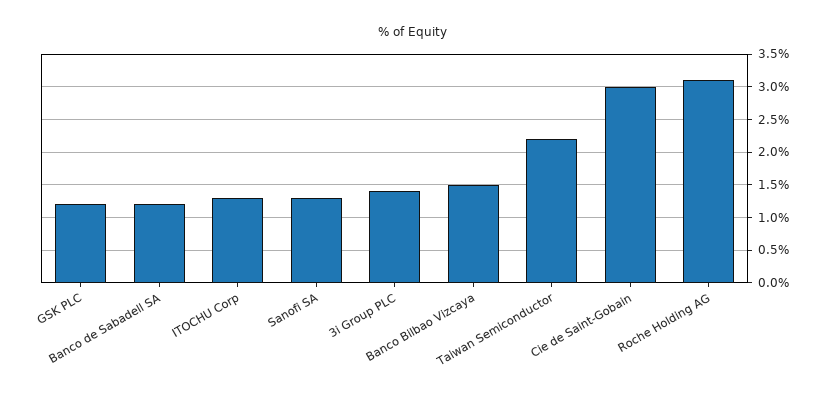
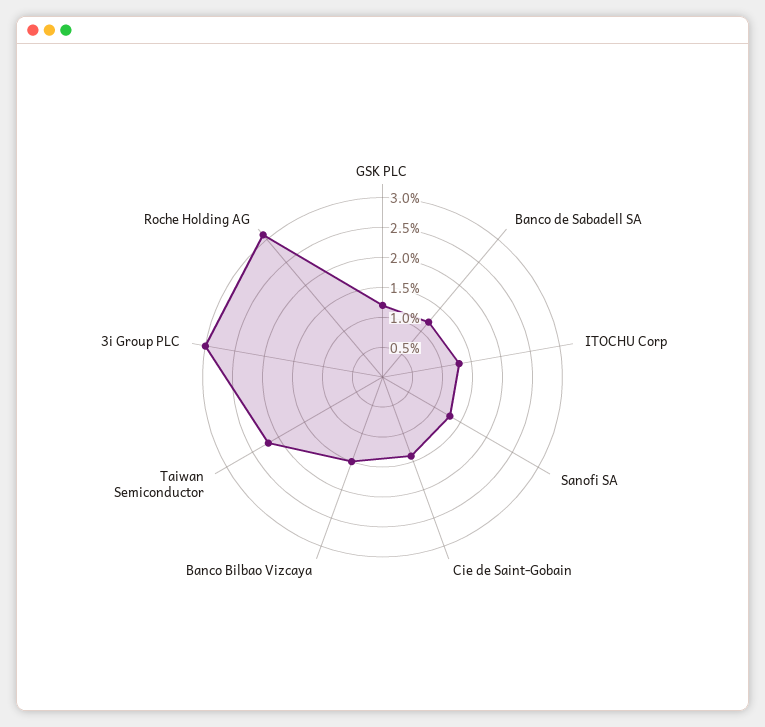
3i Group PLC: 1.4 -> 3
Cie de Saint-Gobain: 3 -> 1.5

